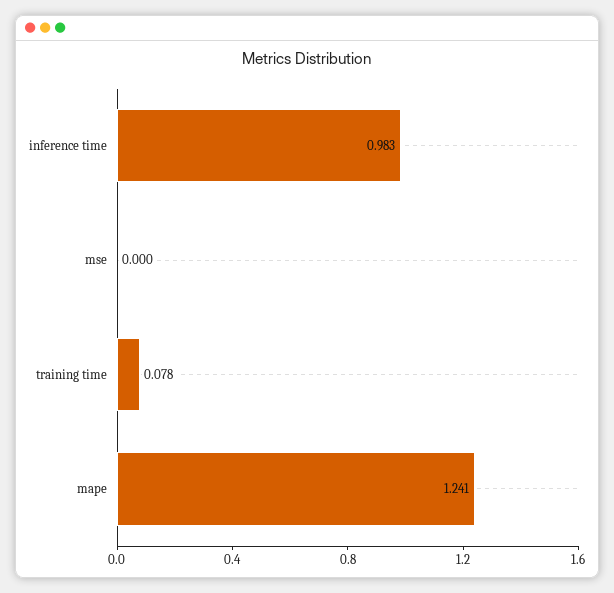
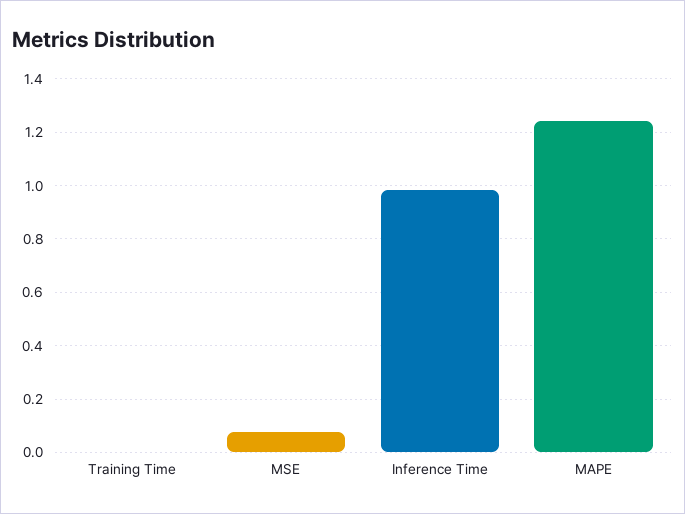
mse: 0 -> 0.075
training time: 0.078 -> 0

